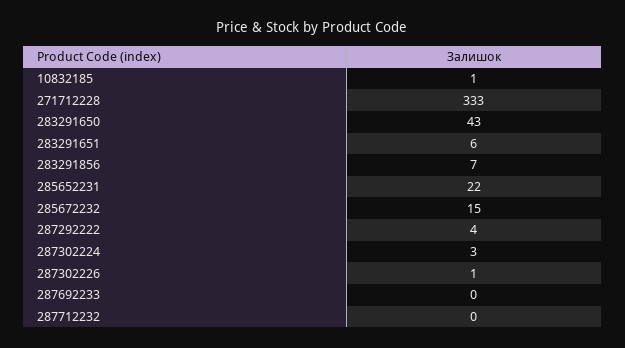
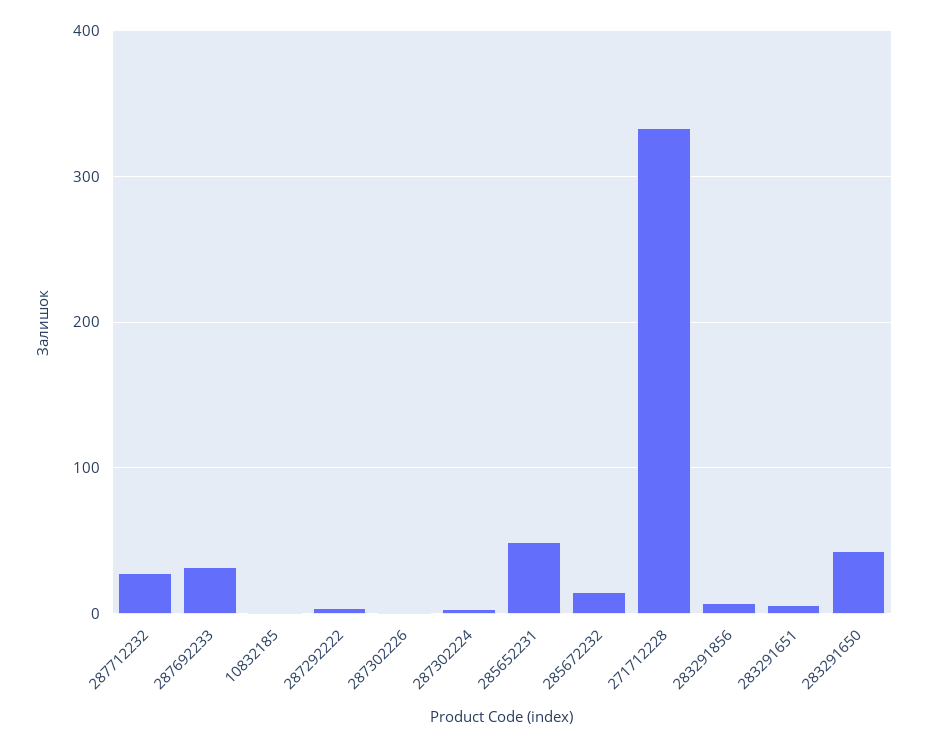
285652231: 22 -> 50
287692233: 0 -> 30
287712232: 0 -> 30

